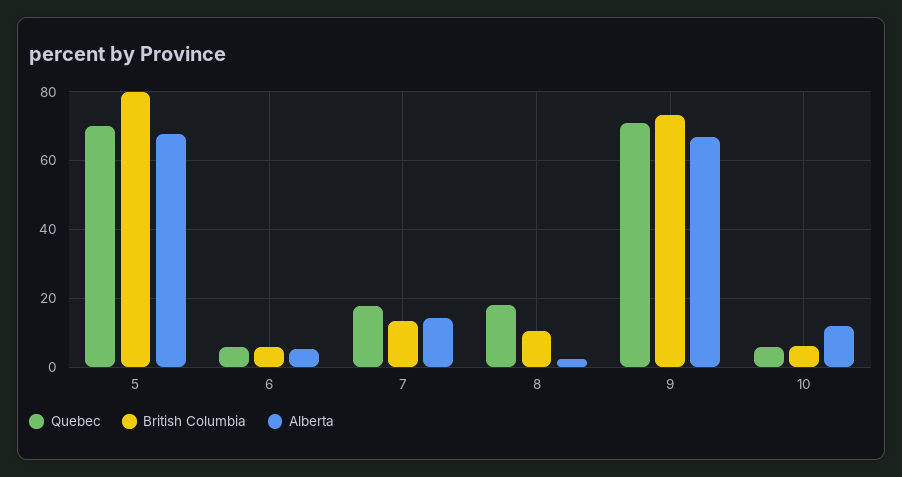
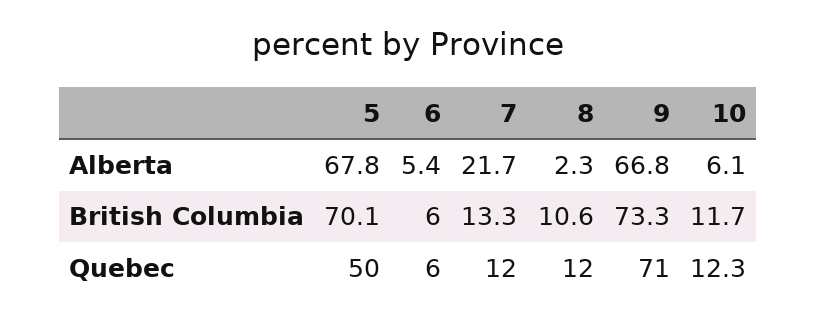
Quebec, 5: 70 -> 50
British Columbia, 5: 80 -> 70.1
Quebec, 7: 18 -> 12
Alberta, 7: 14 -> 21.7
Quebec, 8: 18 -> 12
Quebec, 10: 6 -> 12.3
British Columbia, 10: 6 -> 11.7
Alberta, 10: 12 -> 6.1

